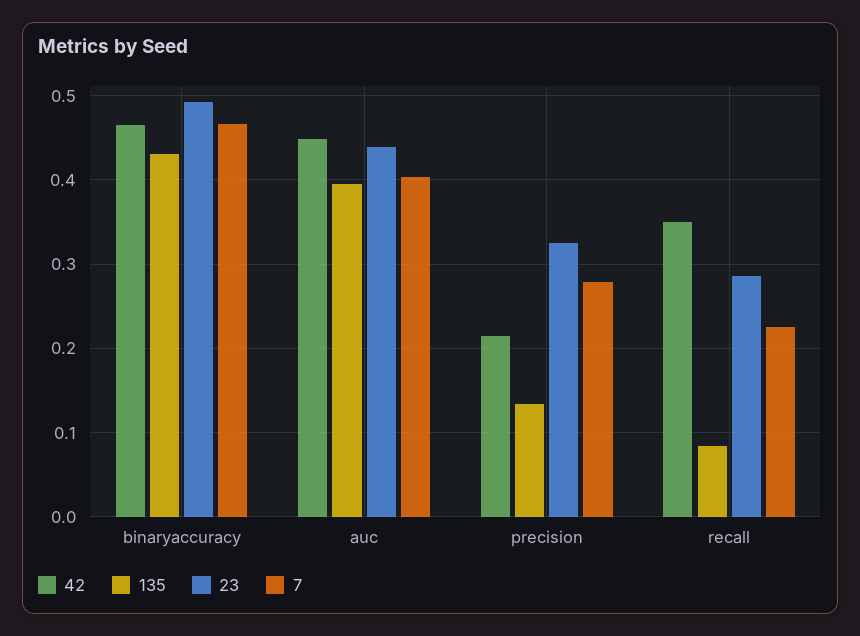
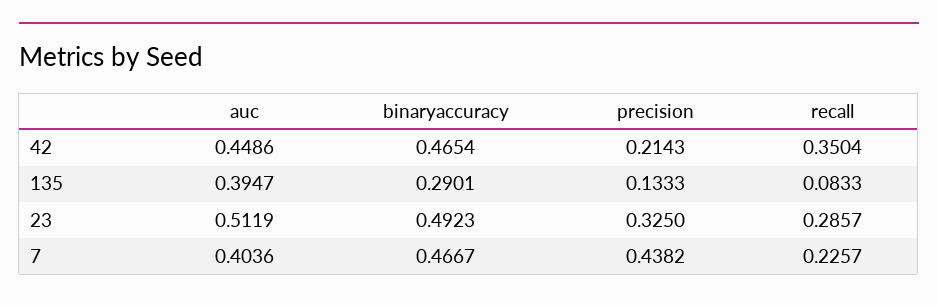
135, binaryaccuracy: 0.43 -> 0.2901
23, auc: 0.44 -> 0.5119
7, precision: 0.28 -> 0.4382

